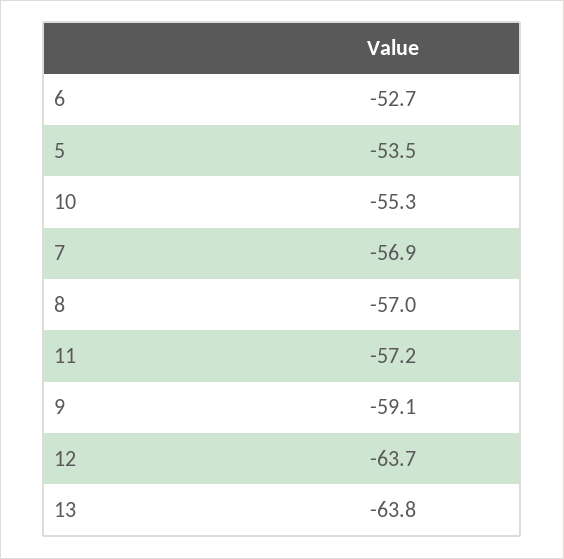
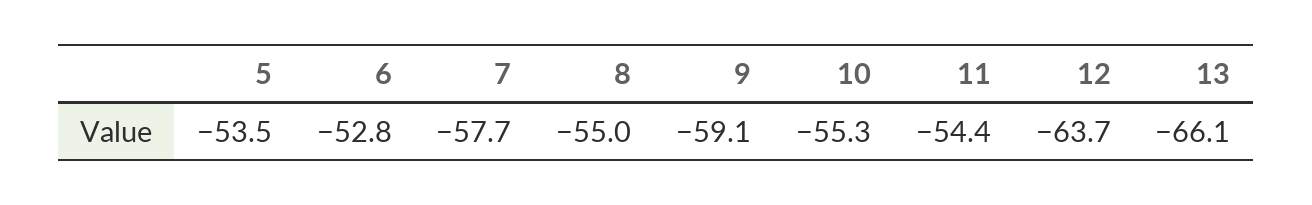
6: -52.7 -> -52.8
7: -56.9 -> -57.7
8: -57 -> -55
11: -57.2 -> -54.4
13: -63.8 -> -66.1

